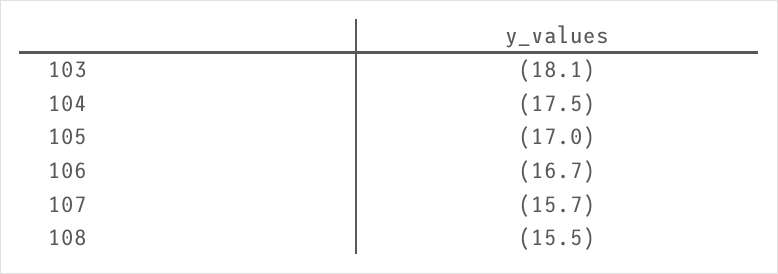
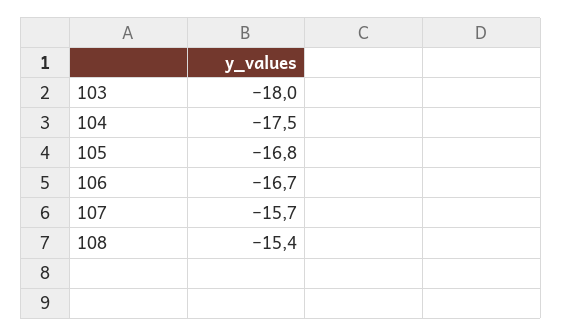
103: -18.1 -> -18
105: -17 -> -16.8
108: -15.5 -> -15.4

